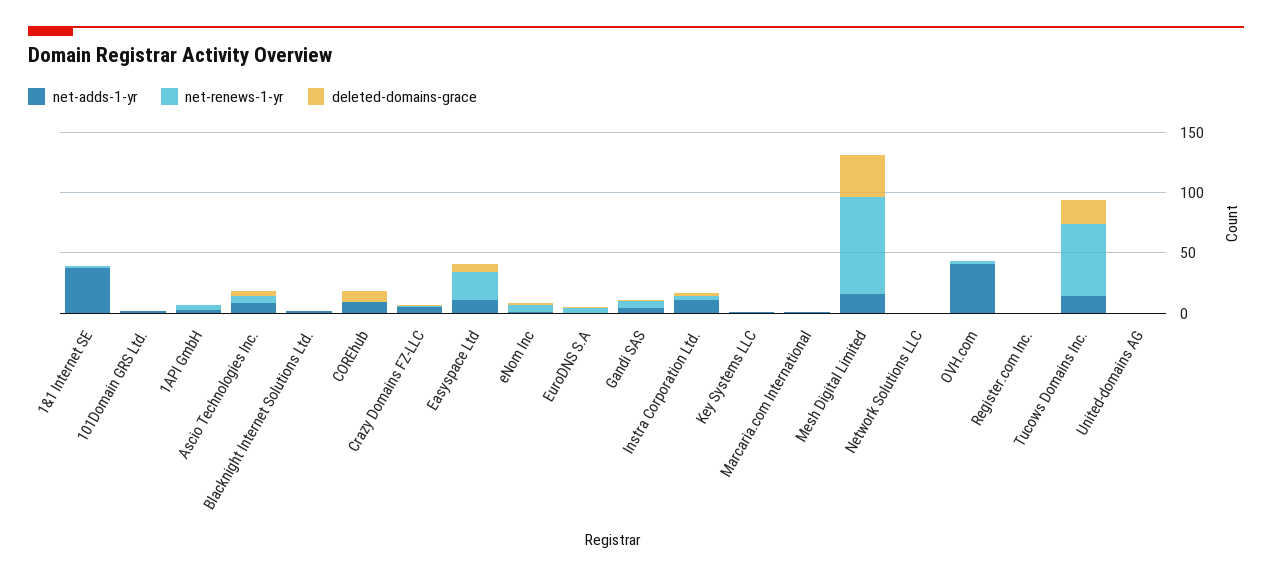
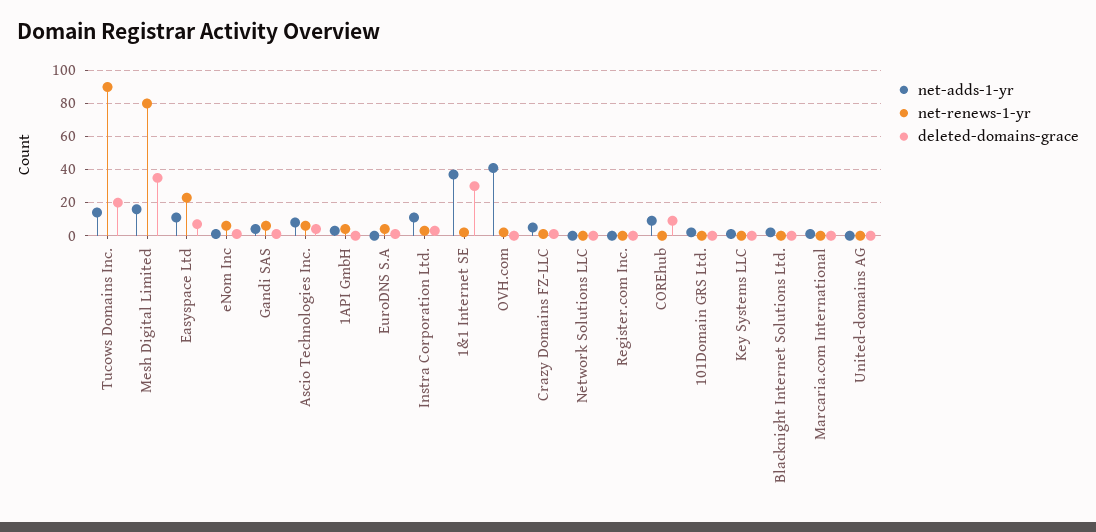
deleted-domains-grace, 1&1 Internet SE: 0 -> 30
net-renews-1-yr, Tucows Domains Inc.: 60 -> 90

